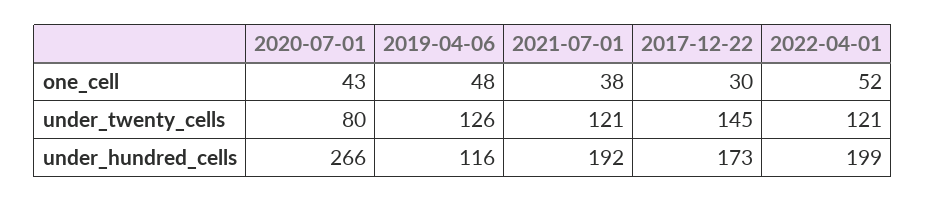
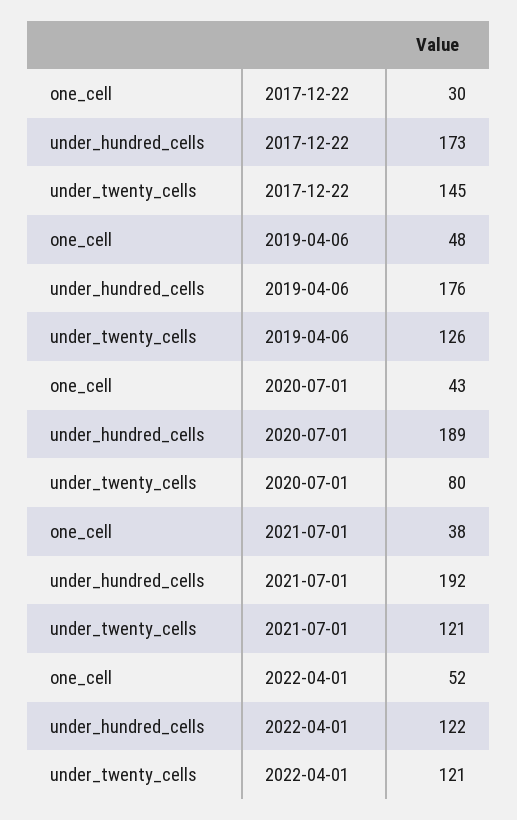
2020-07-01, under_hundred_cells: 266 -> 189
2019-04-06, under_hundred_cells: 116 -> 176
2022-04-01, under_hundred_cells: 199 -> 122

